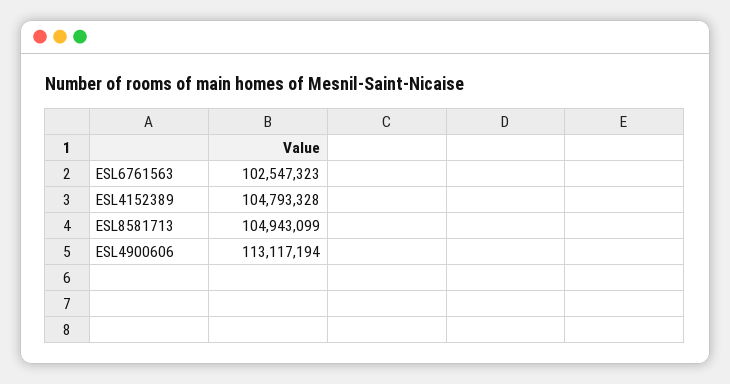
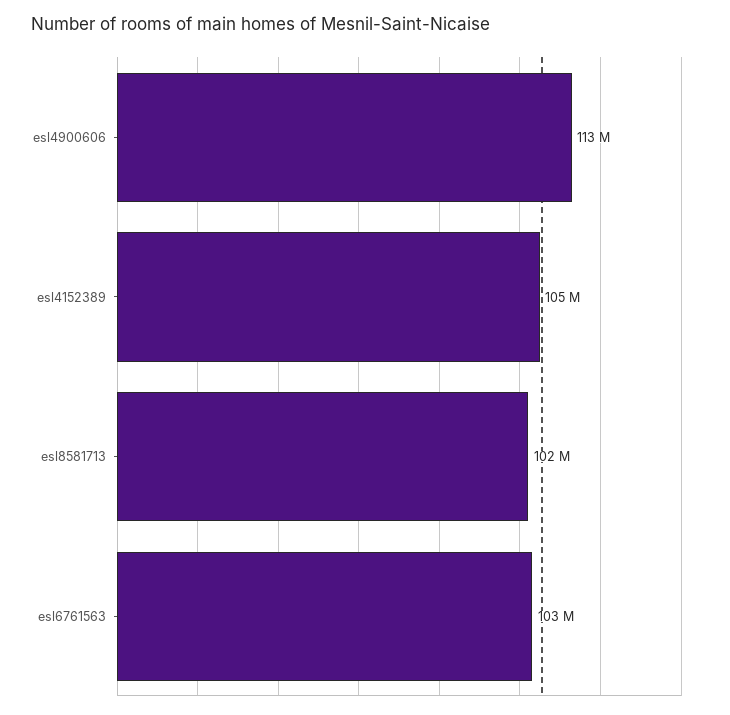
ESL8581713: 104943099 -> 102000000

